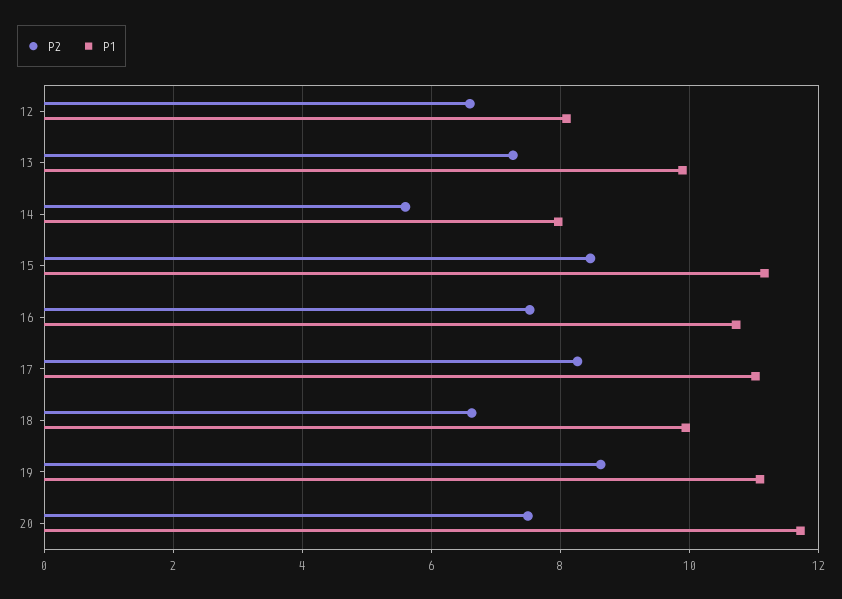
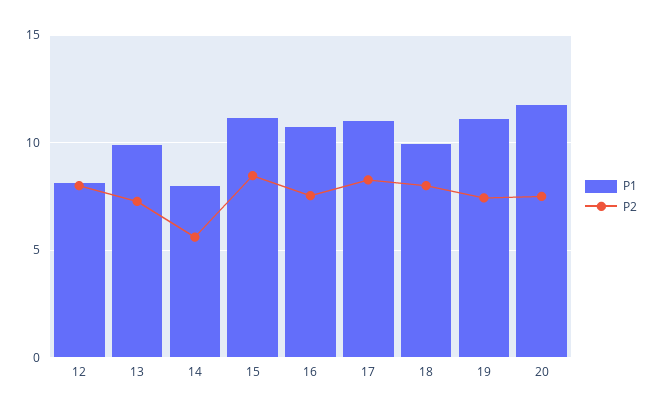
P2, 12: 6.6 -> 8
P2, 18: 6.6 -> 8
P2, 19: 8.6 -> 7.5

